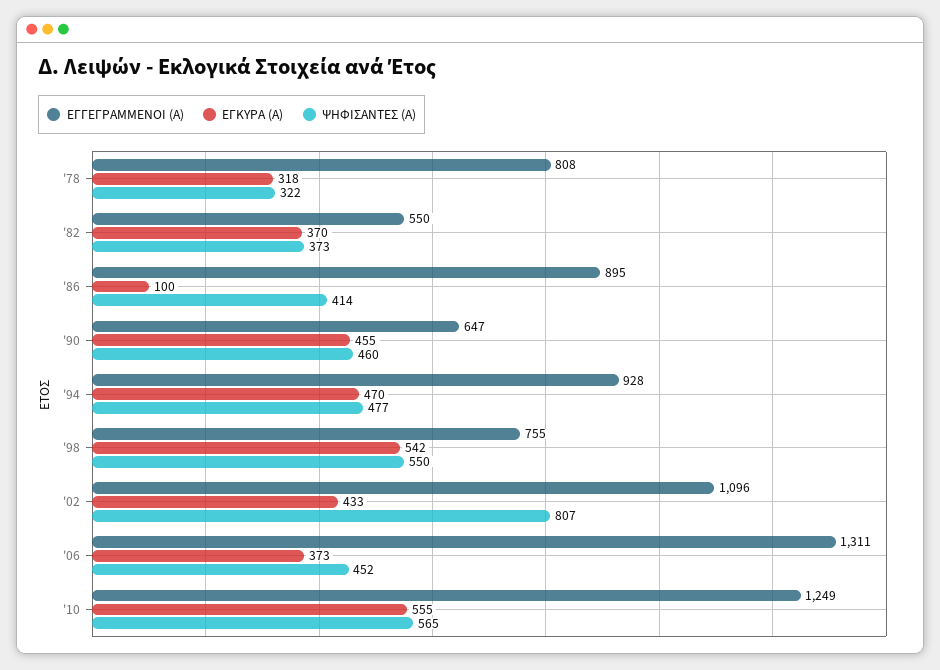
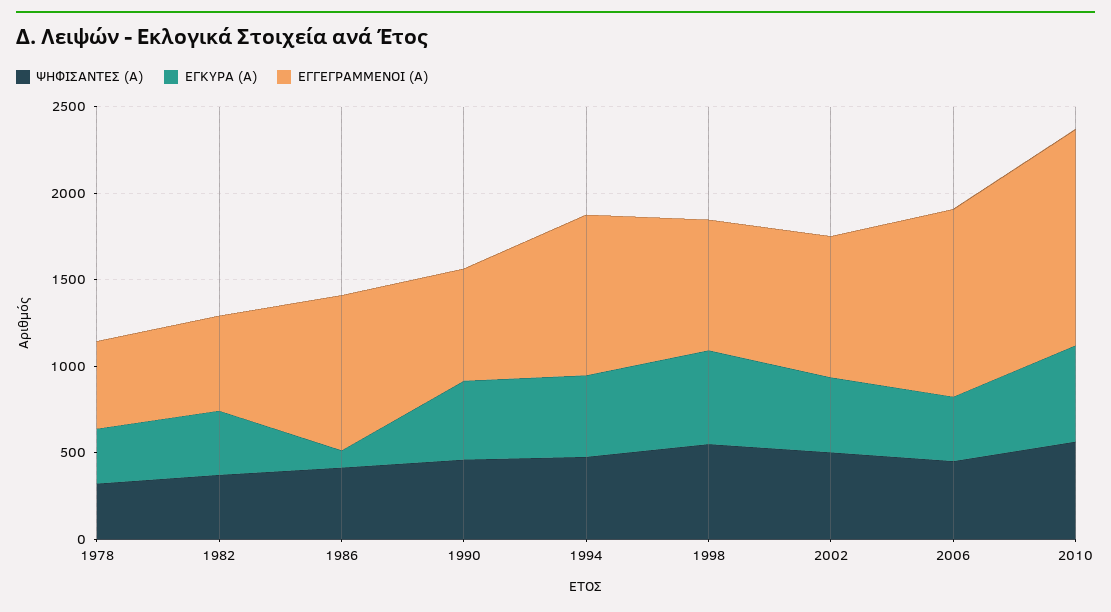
ΕΓΓΕΓΡΑΜΜΕΝΟΙ (Α), '78: 808 -> 500
ΕΓΓΕΓΡΑΜΜΕΝΟΙ (Α), '02: 1096 -> 800
ΨΗΦΙΣΑΝΤΕΣ (Α), '02: 807 -> 500
ΕΓΓΕΓΡΑΜΜΕΝΟΙ (Α), '06: 1311 -> 1100

